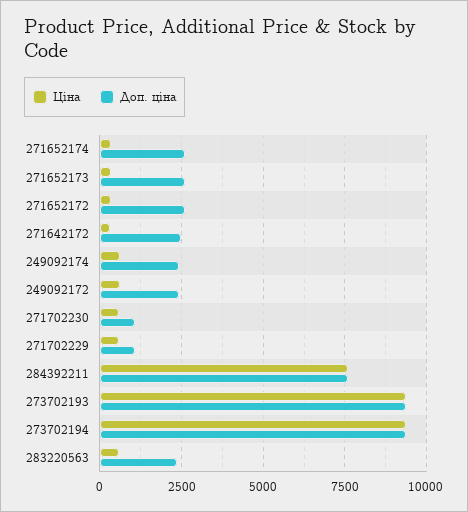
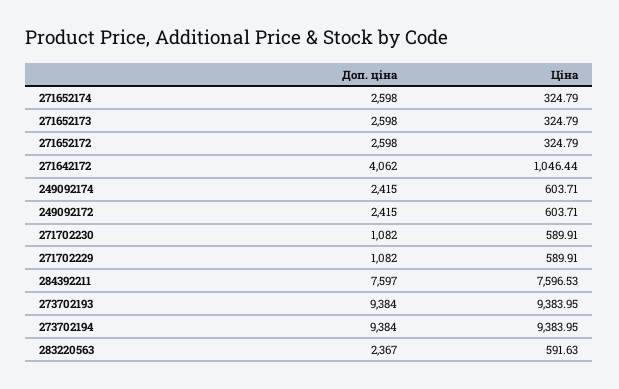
Ціна, 271642172: 250 -> 1046.44
Доп. ціна, 271642172: 2500 -> 4062

